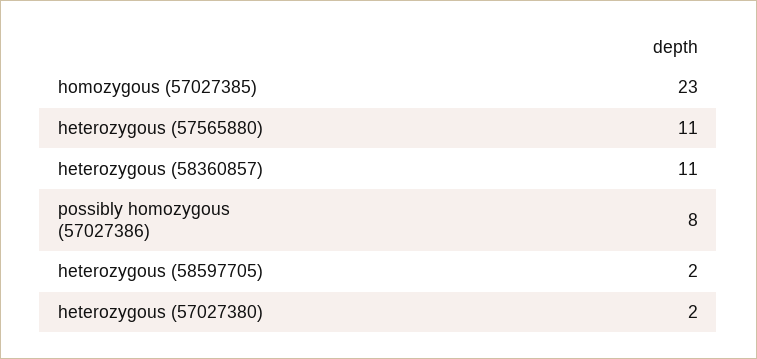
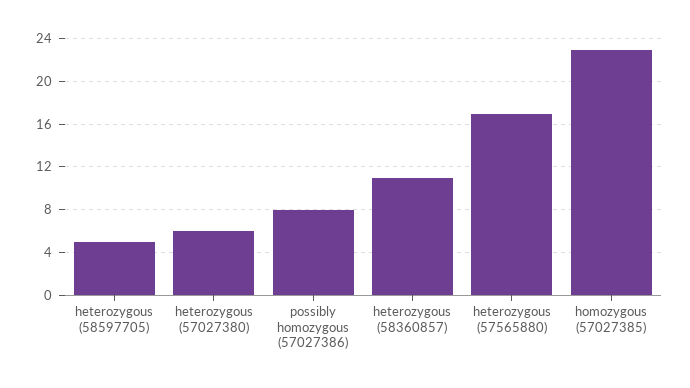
heterozygous (57565880): 11 -> 17
heterozygous (58597705): 2 -> 5
heterozygous (57027380): 2 -> 6

